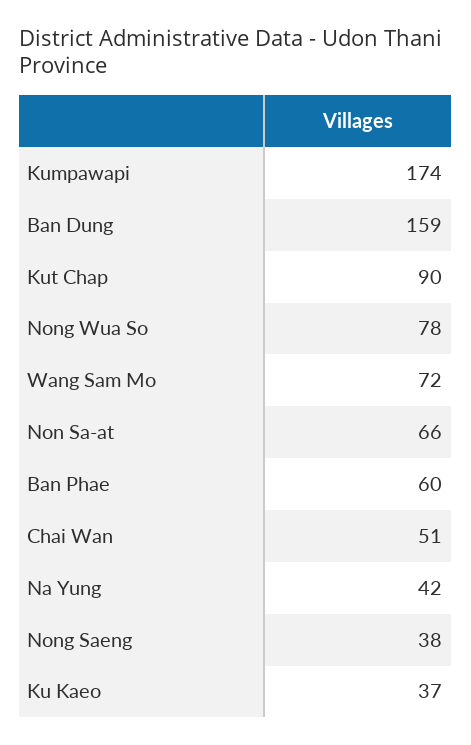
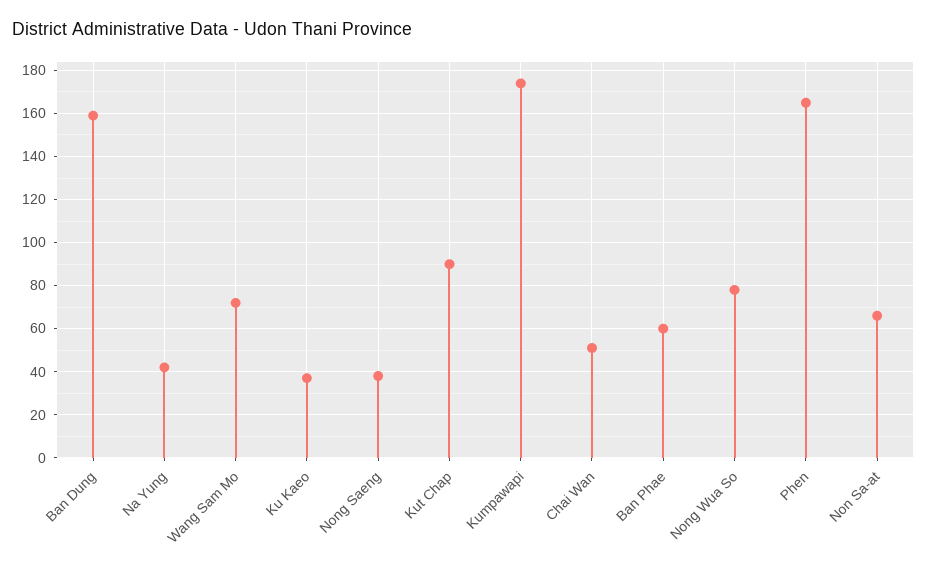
Phen: none -> 165

